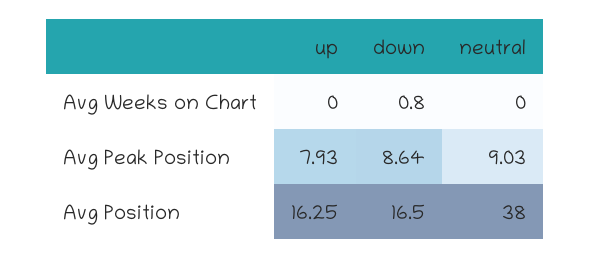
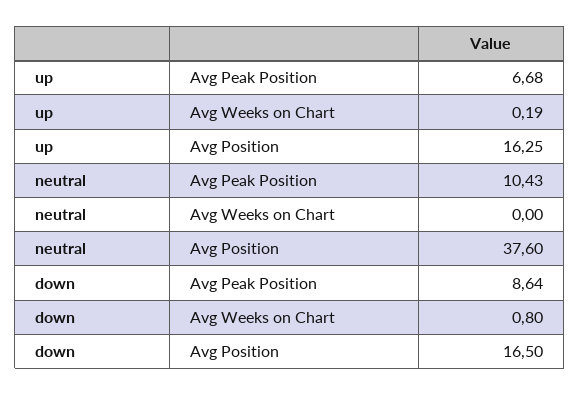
up, Avg Weeks on Chart: 0 -> 0.19
up, Avg Peak Position: 7.93 -> 6.68
neutral, Avg Peak Position: 9.03 -> 10.43
neutral, Avg Position: 38 -> 37.6

